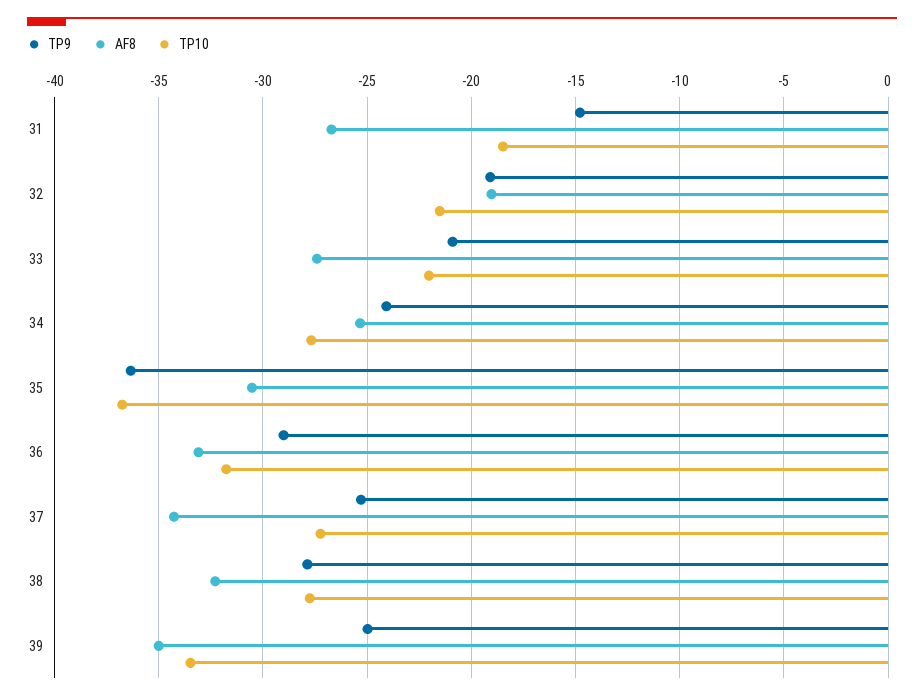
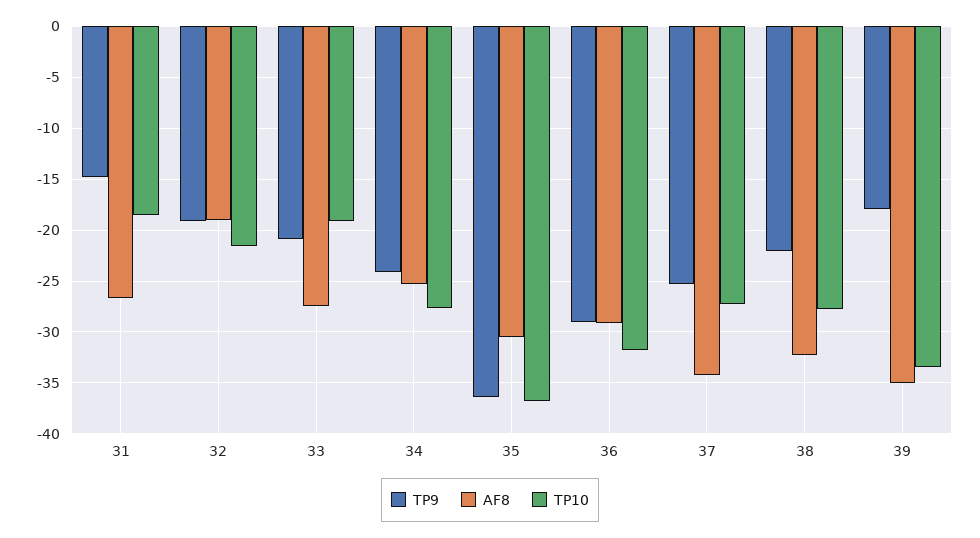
TP10, 33: -22 -> -19
AF8, 36: -33 -> -29
TP9, 38: -28 -> -22
TP9, 39: -25 -> -18

